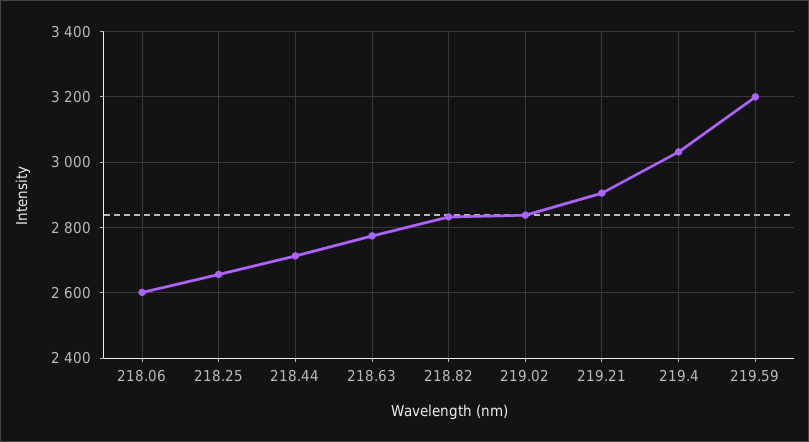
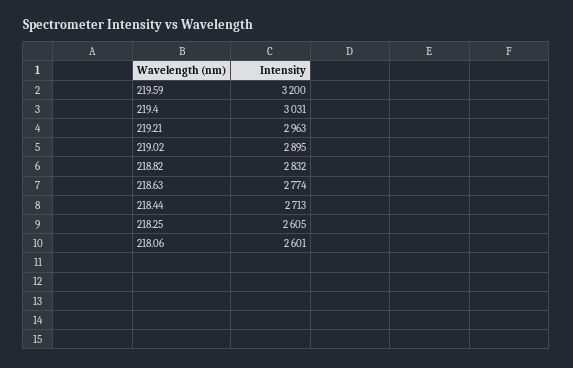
218.25: 2660 -> 2605
219.02: 2840 -> 2895
219.21: 2900 -> 2963

